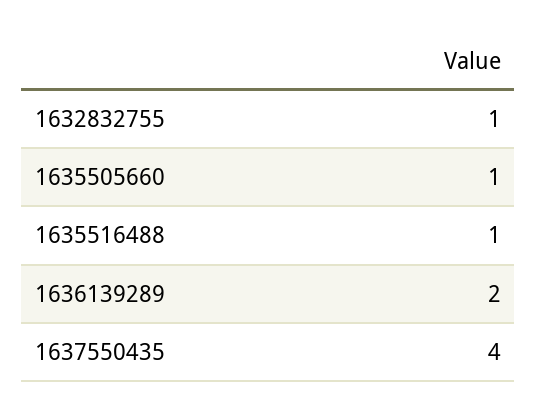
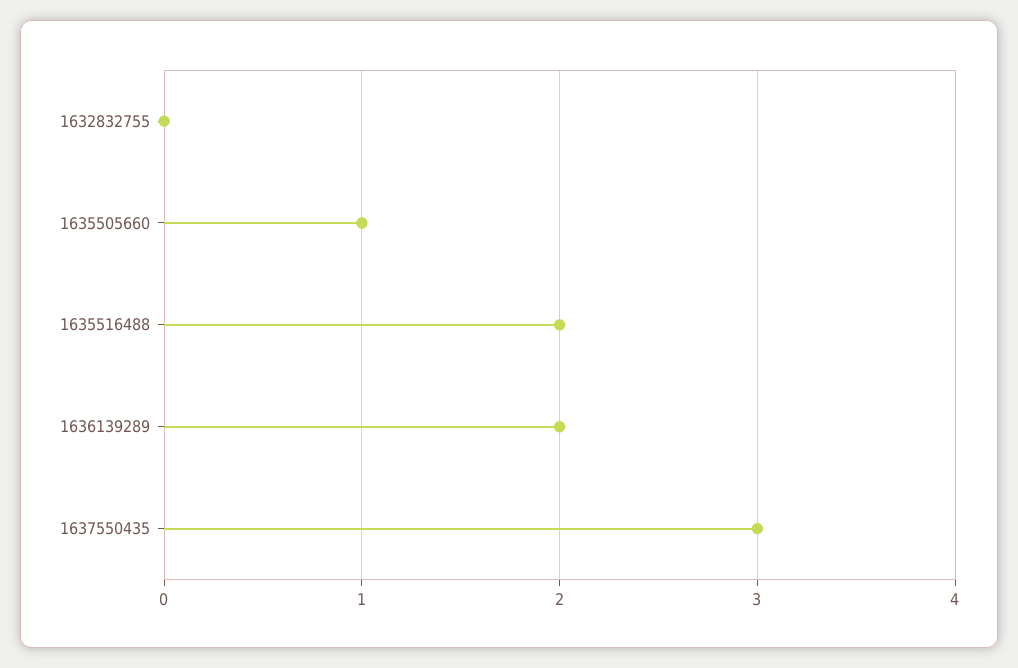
1632832755: 1 -> 0
1635516488: 1 -> 2
1637550435: 4 -> 3

